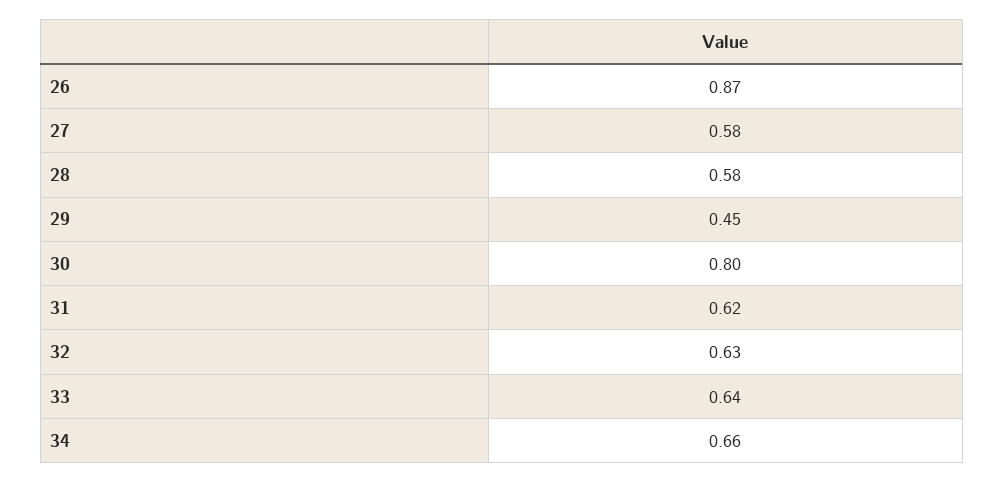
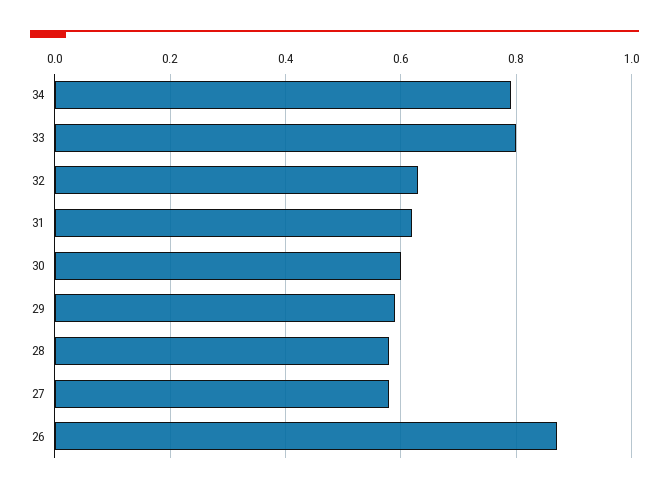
29: 0.45 -> 0.6
30: 0.8 -> 0.6
33: 0.64 -> 0.8
34: 0.66 -> 0.8

